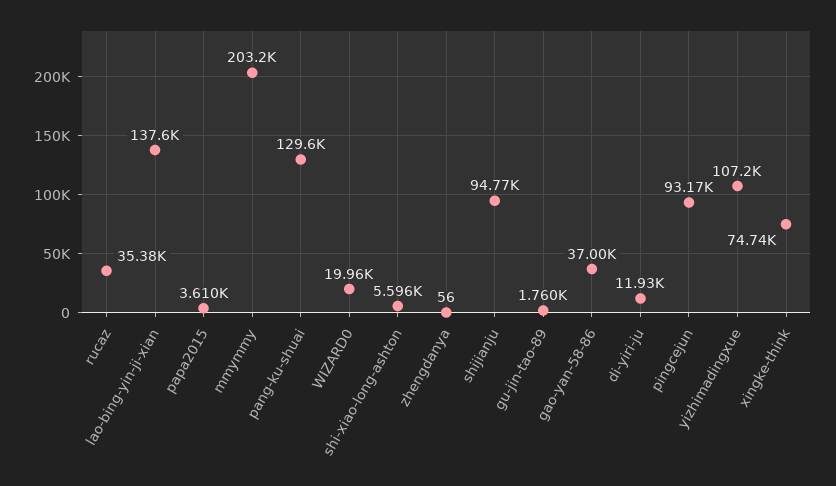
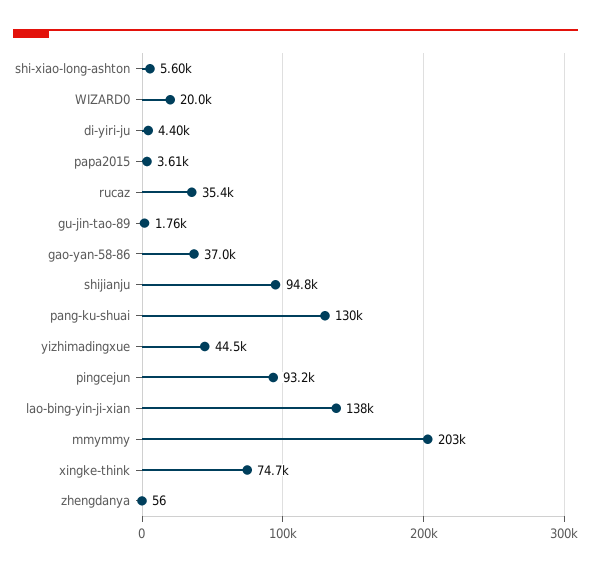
di-yiri-ju: 11930 -> 4400
yizhimadingxue: 107200 -> 44500

